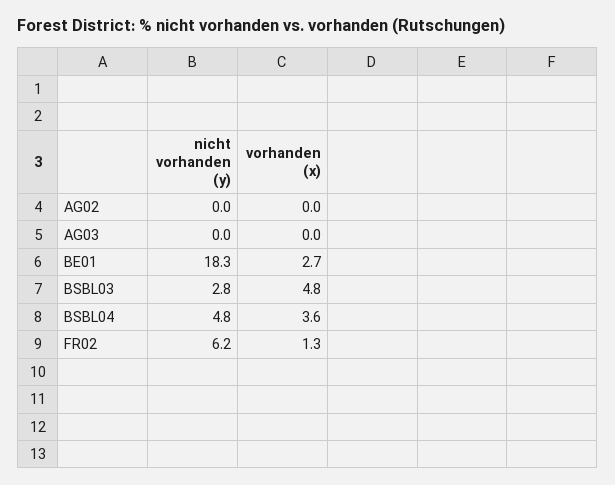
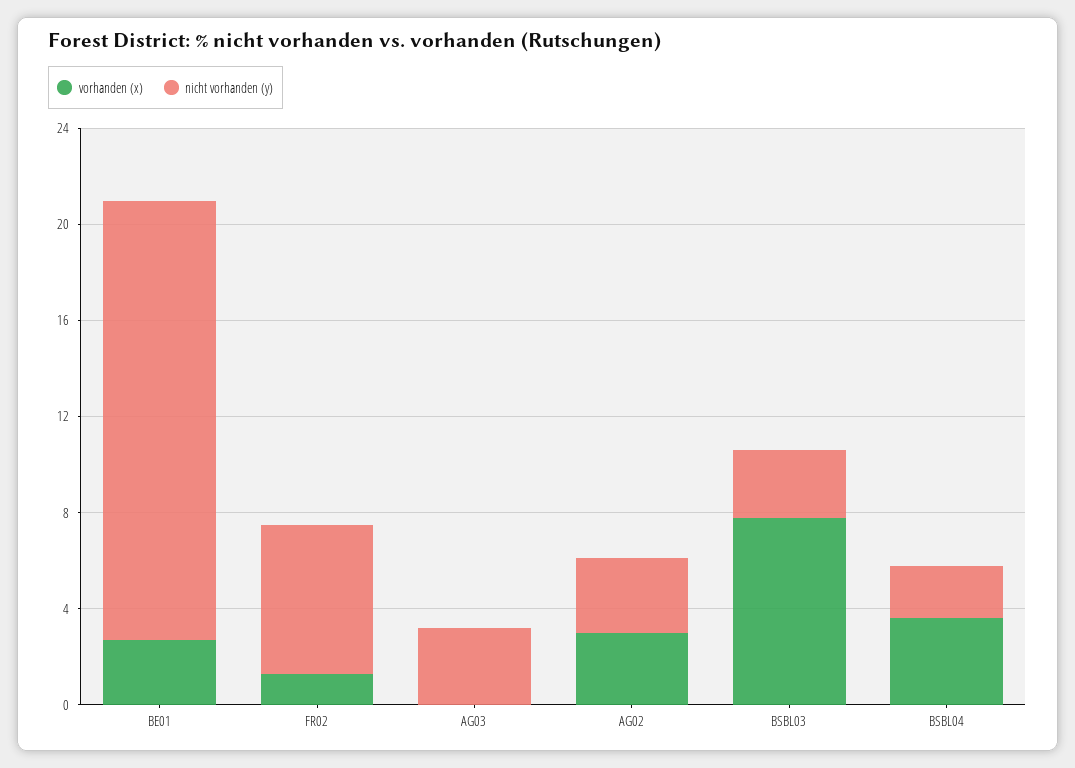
nicht vorhanden (y), AG02: 0 -> 3
vorhanden (x), AG02: 0 -> 3
nicht vorhanden (y), AG03: 0 -> 3
vorhanden (x), BSBL03: 4.8 -> 8
nicht vorhanden (y), BSBL04: 4.8 -> 2

